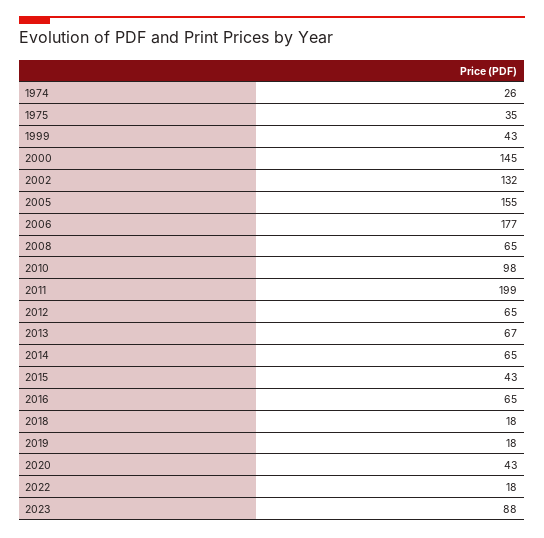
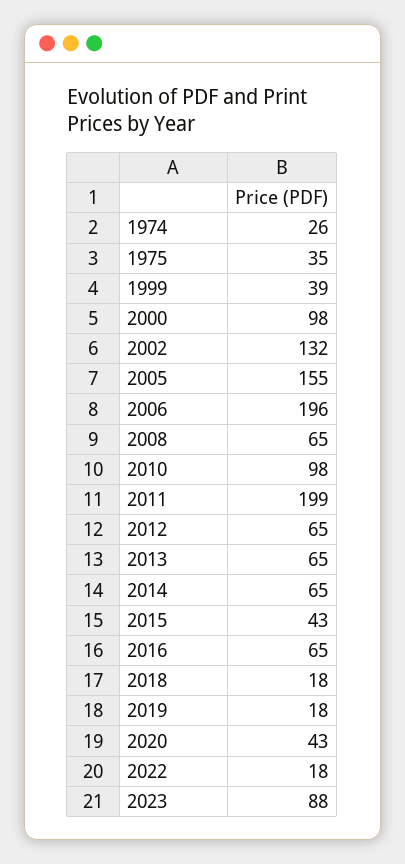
1999: 43 -> 39
2000: 145 -> 98
2006: 177 -> 196
2013: 67 -> 65

